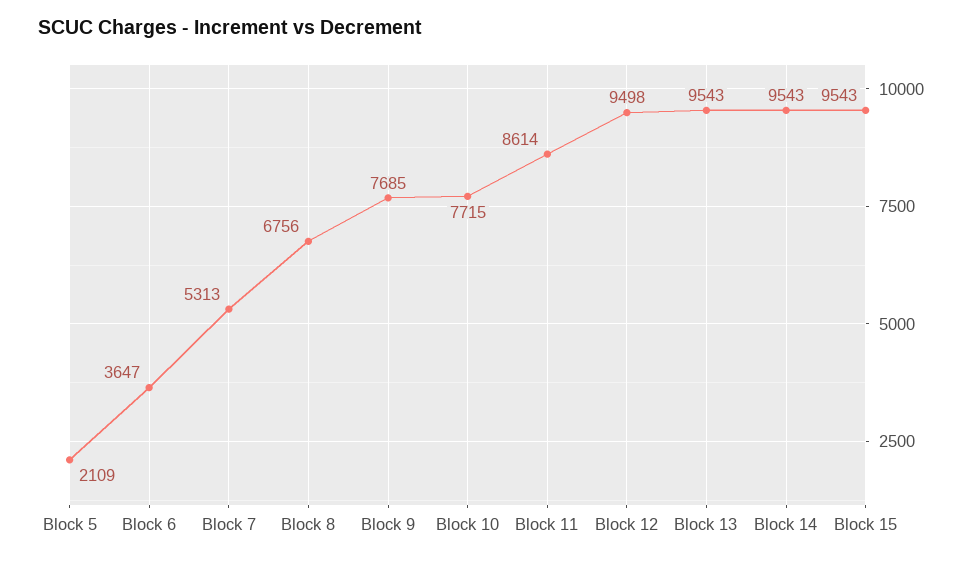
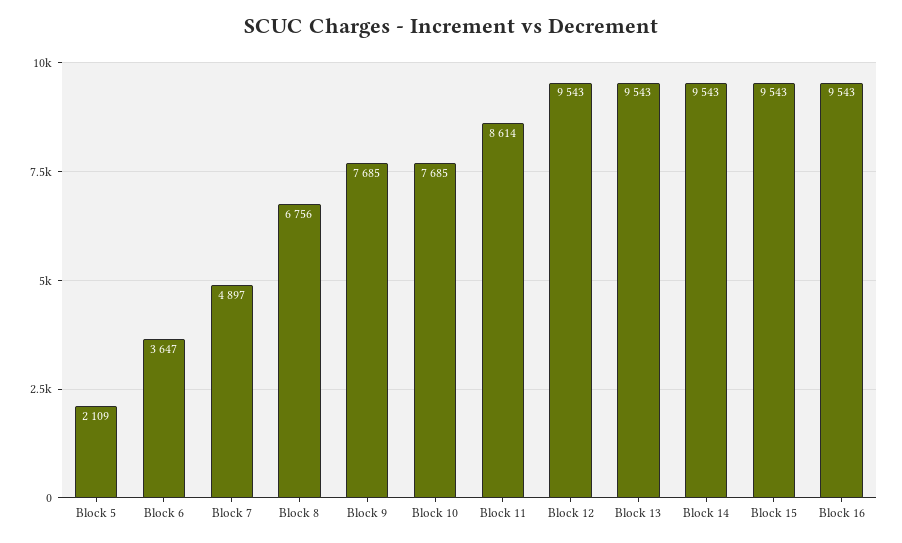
Block 7: 5313 -> 4897
Block 10: 7715 -> 7685
Block 12: 9498 -> 9543
Block 16: none -> 9543

